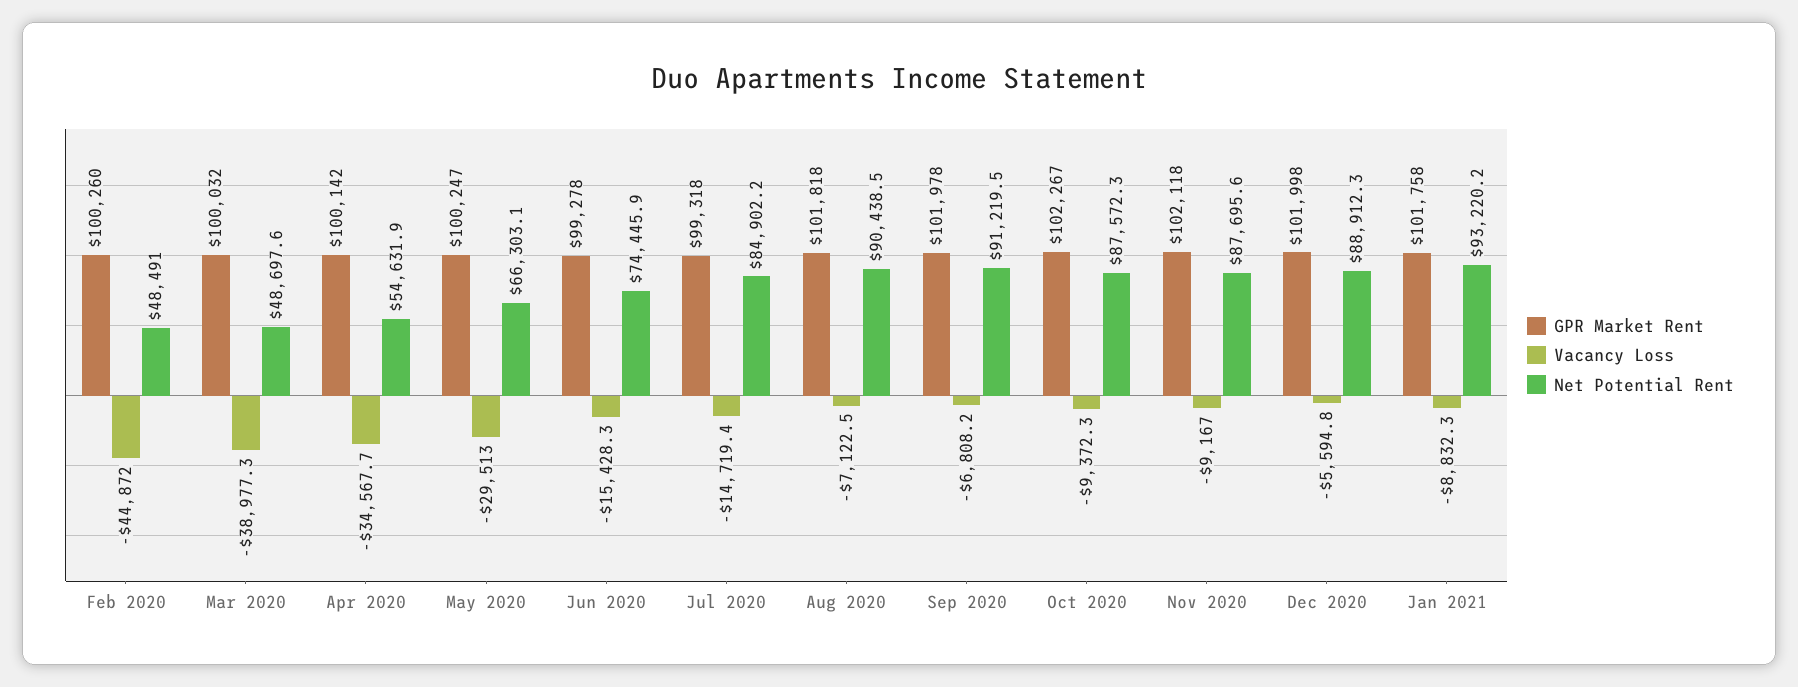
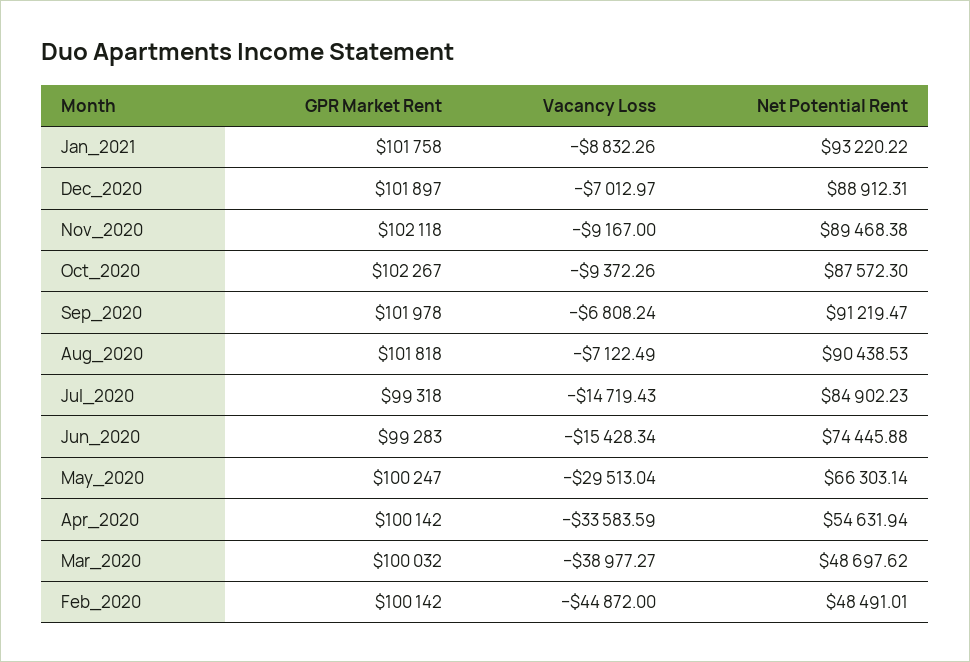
GPR Market Rent, Feb 2020: 100260 -> 100142
Vacancy Loss, Apr 2020: -34567.7 -> -33583.59
GPR Market Rent, Jun 2020: 99278 -> 99283
Net Potential Rent, Nov 2020: 87695.6 -> 89468.38
GPR Market Rent, Dec 2020: 101998 -> 101897
Vacancy Loss, Dec 2020: -5594.8 -> -7012.97

